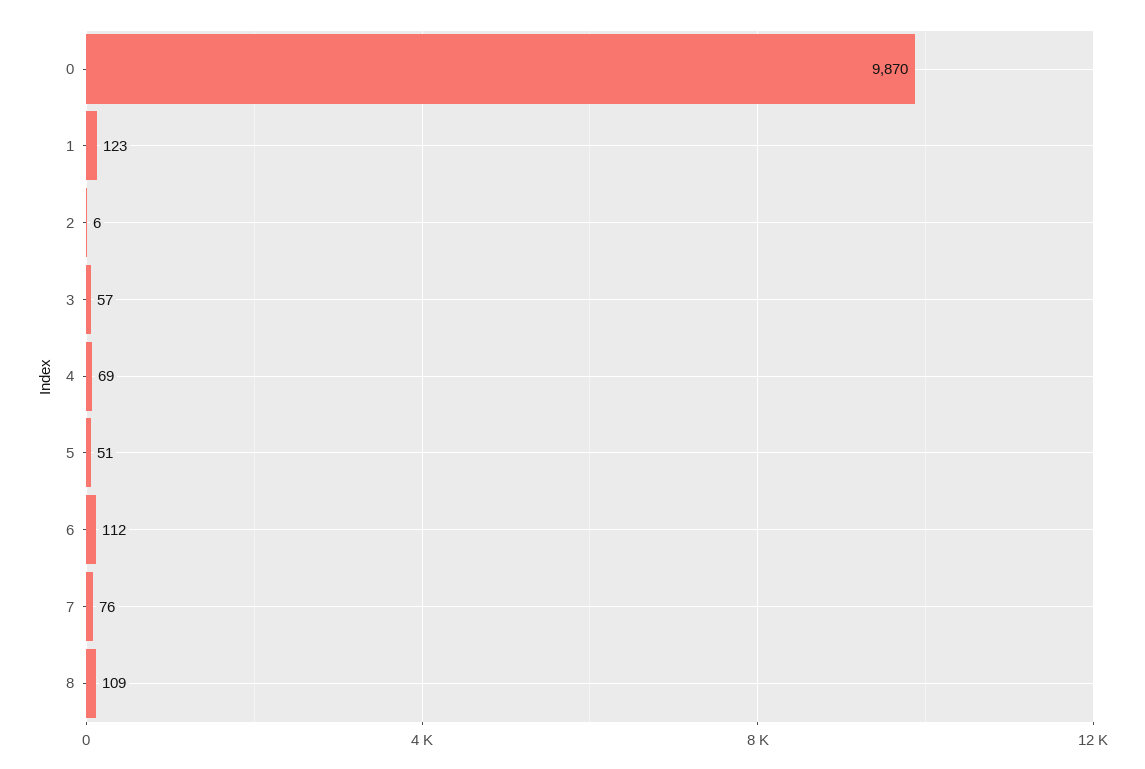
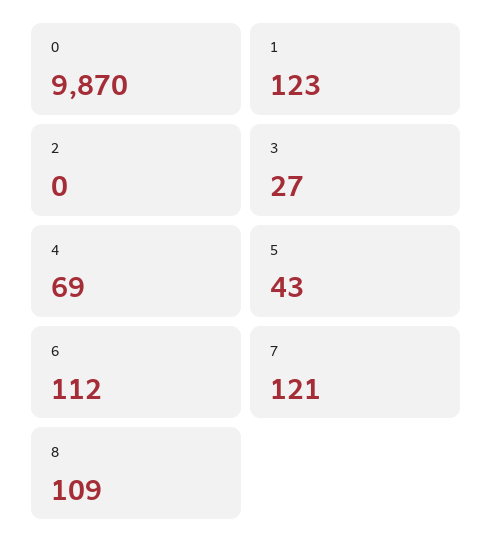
2: 6 -> 0
3: 57 -> 27
5: 51 -> 43
7: 76 -> 121

